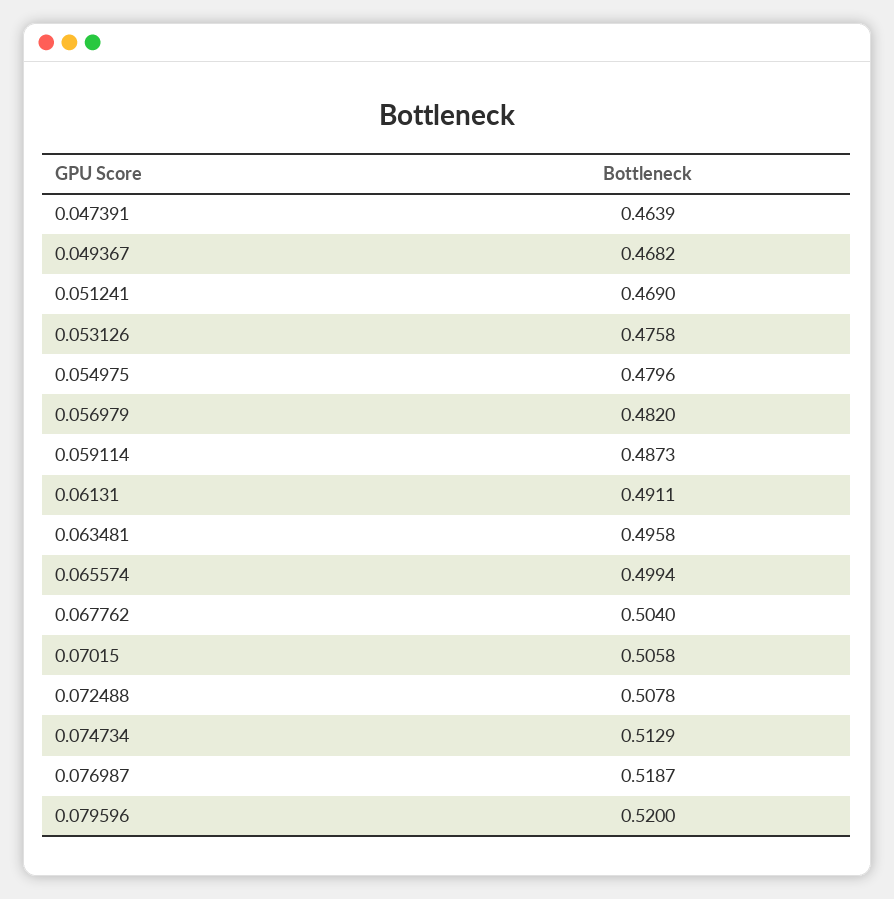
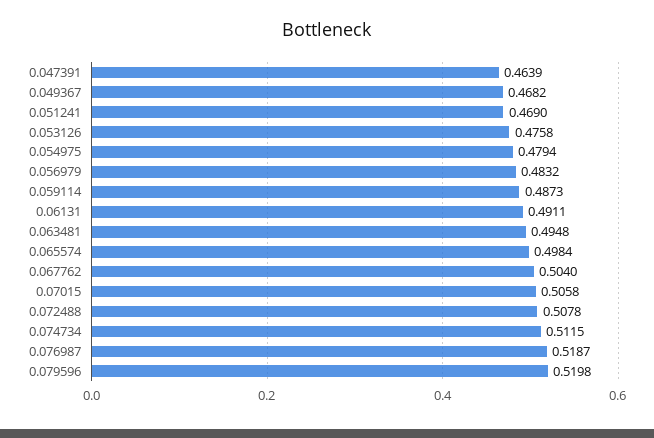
0.054975: 0.4796 -> 0.4794
0.056979: 0.482 -> 0.4832
0.063481: 0.4958 -> 0.4948
0.065574: 0.4994 -> 0.4984
0.074734: 0.5129 -> 0.5115
0.079596: 0.52 -> 0.5198

